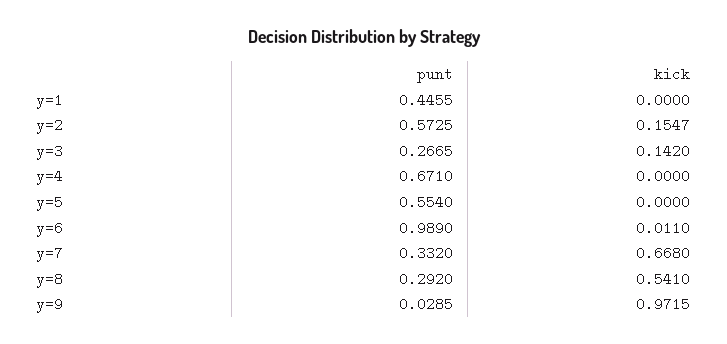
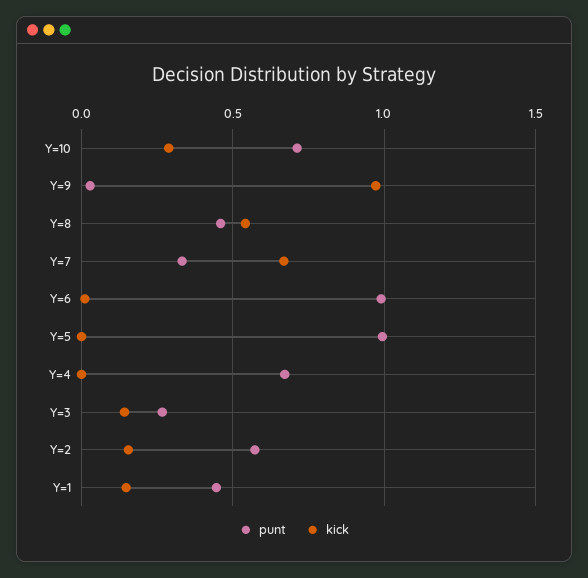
kick, y=1: 0 -> 0.15
punt, y=5: 0.554 -> 1
punt, y=8: 0.292 -> 0.45
punt, Y=10: none -> 0.7
kick, Y=10: none -> 0.3

